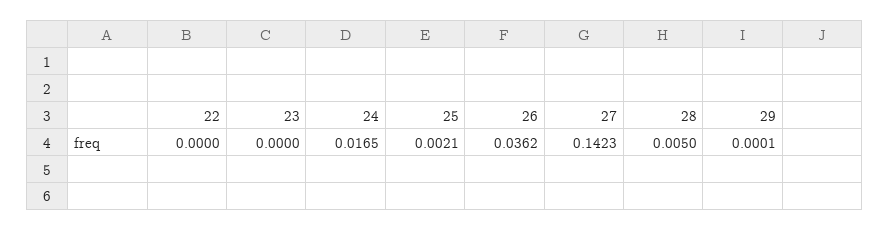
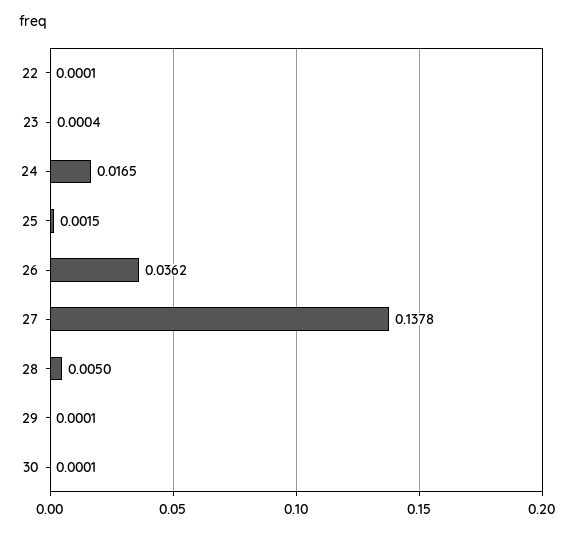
22: 0 -> 0.0001
23: 0 -> 0.0004
25: 0.0021 -> 0.0015
27: 0.1423 -> 0.1378
30: none -> 0.0001

